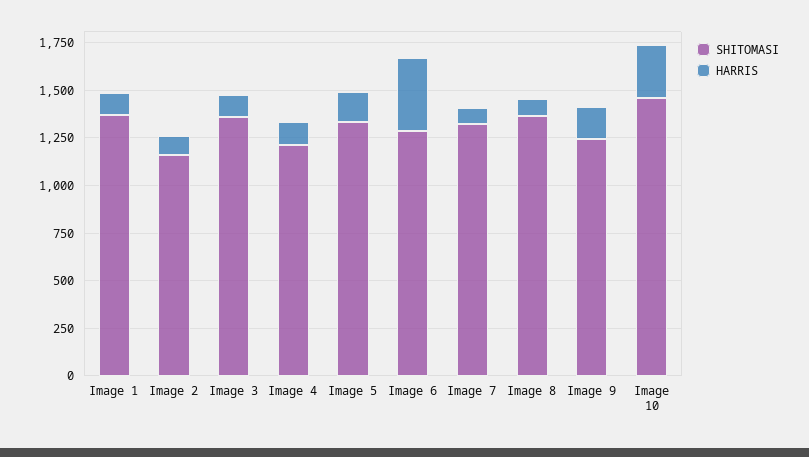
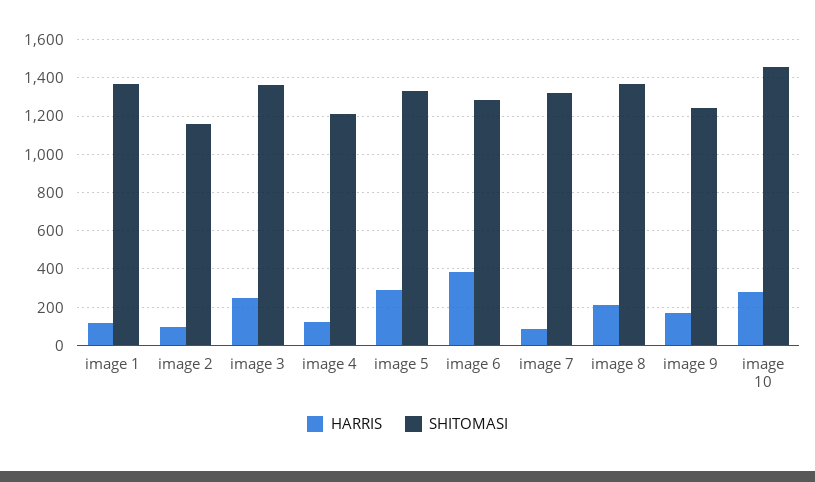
HARRIS, Image 3: 100 -> 250
HARRIS, Image 5: 150 -> 300
HARRIS, Image 8: 100 -> 200

